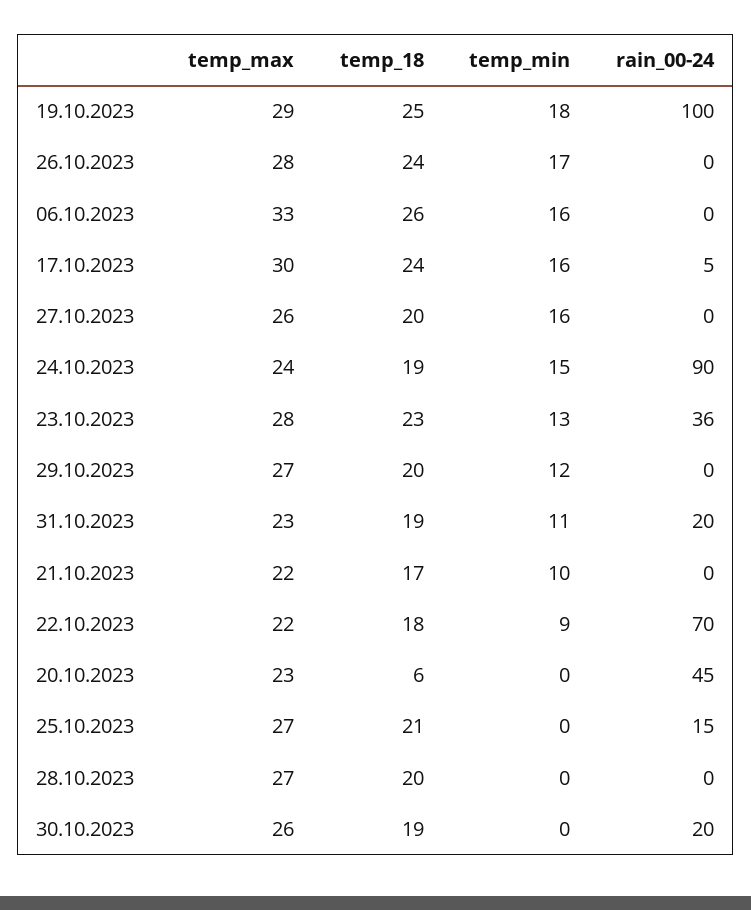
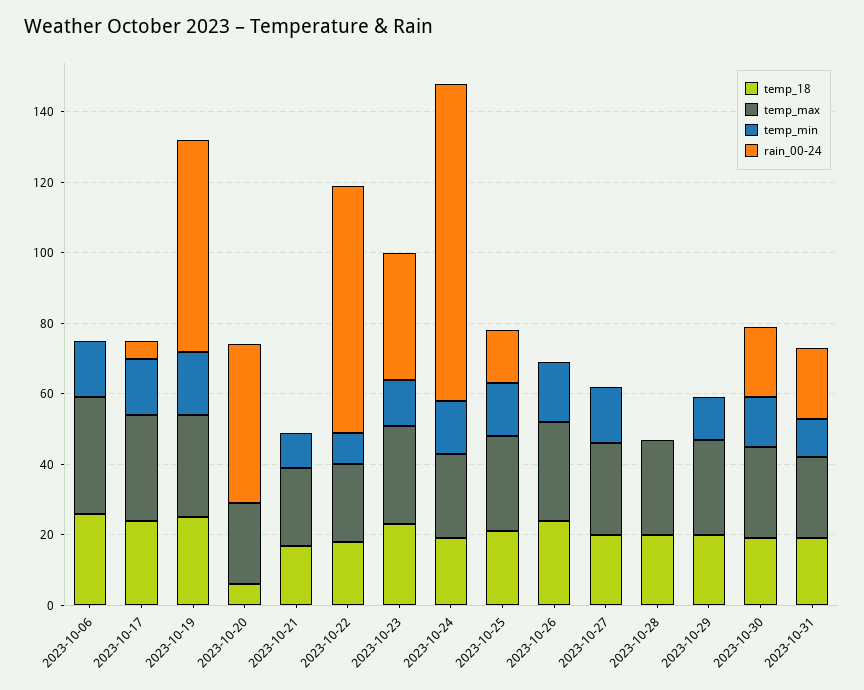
rain_00-24, 19.10.2023: 100 -> 60
temp_min, 25.10.2023: 0 -> 15
temp_min, 30.10.2023: 0 -> 15

